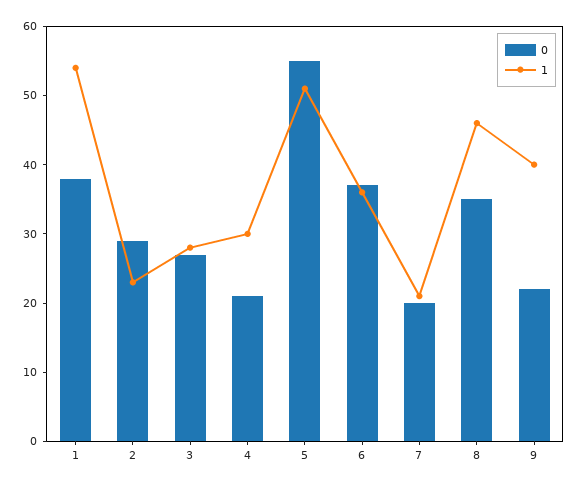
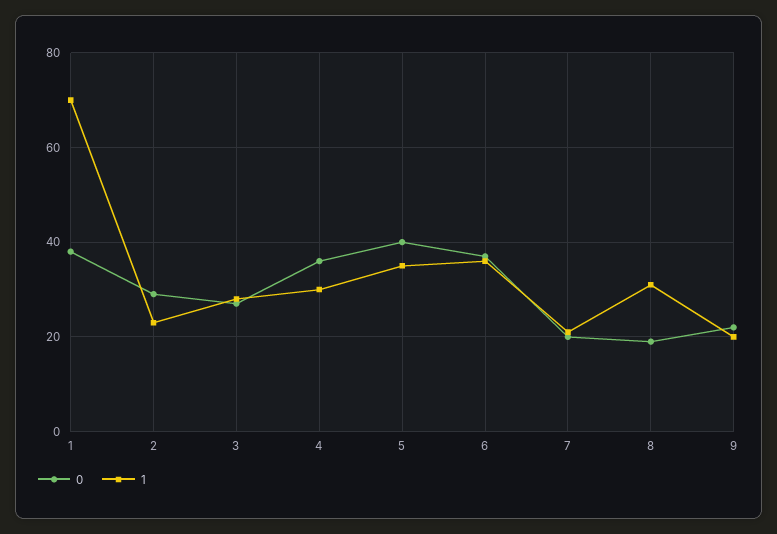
1, 1: 55 -> 70
0, 4: 20 -> 35
0, 5: 55 -> 40
1, 5: 50 -> 35
0, 8: 35 -> 20
1, 8: 45 -> 30
1, 9: 40 -> 20

